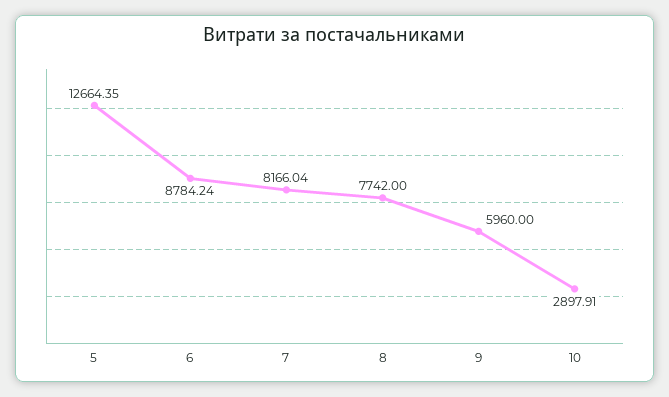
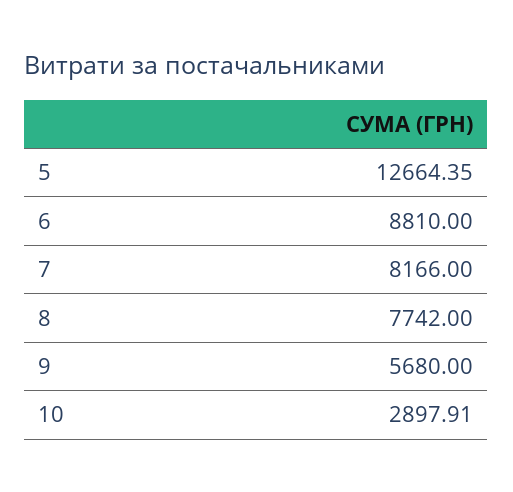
6: 8784.24 -> 8810
7: 8166.04 -> 8166
9: 5960 -> 5680

